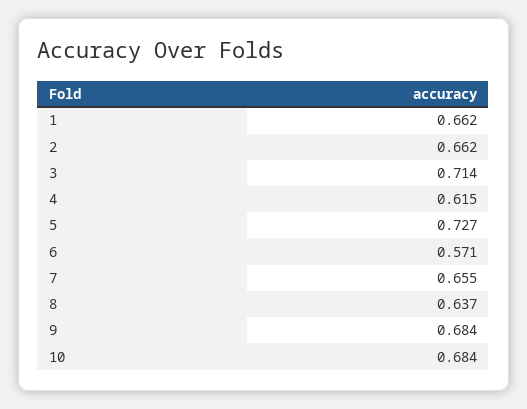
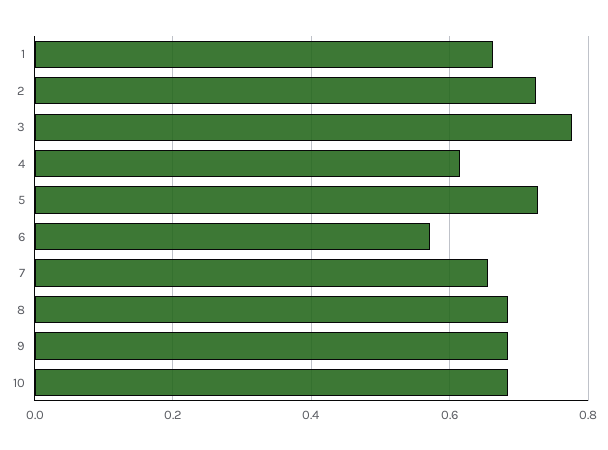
2: 0.662 -> 0.72
3: 0.714 -> 0.78
8: 0.637 -> 0.68

